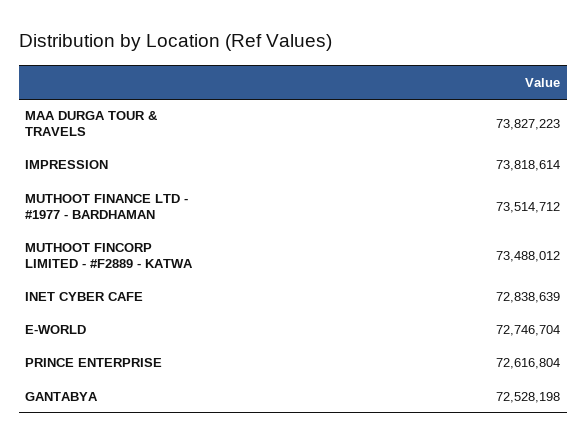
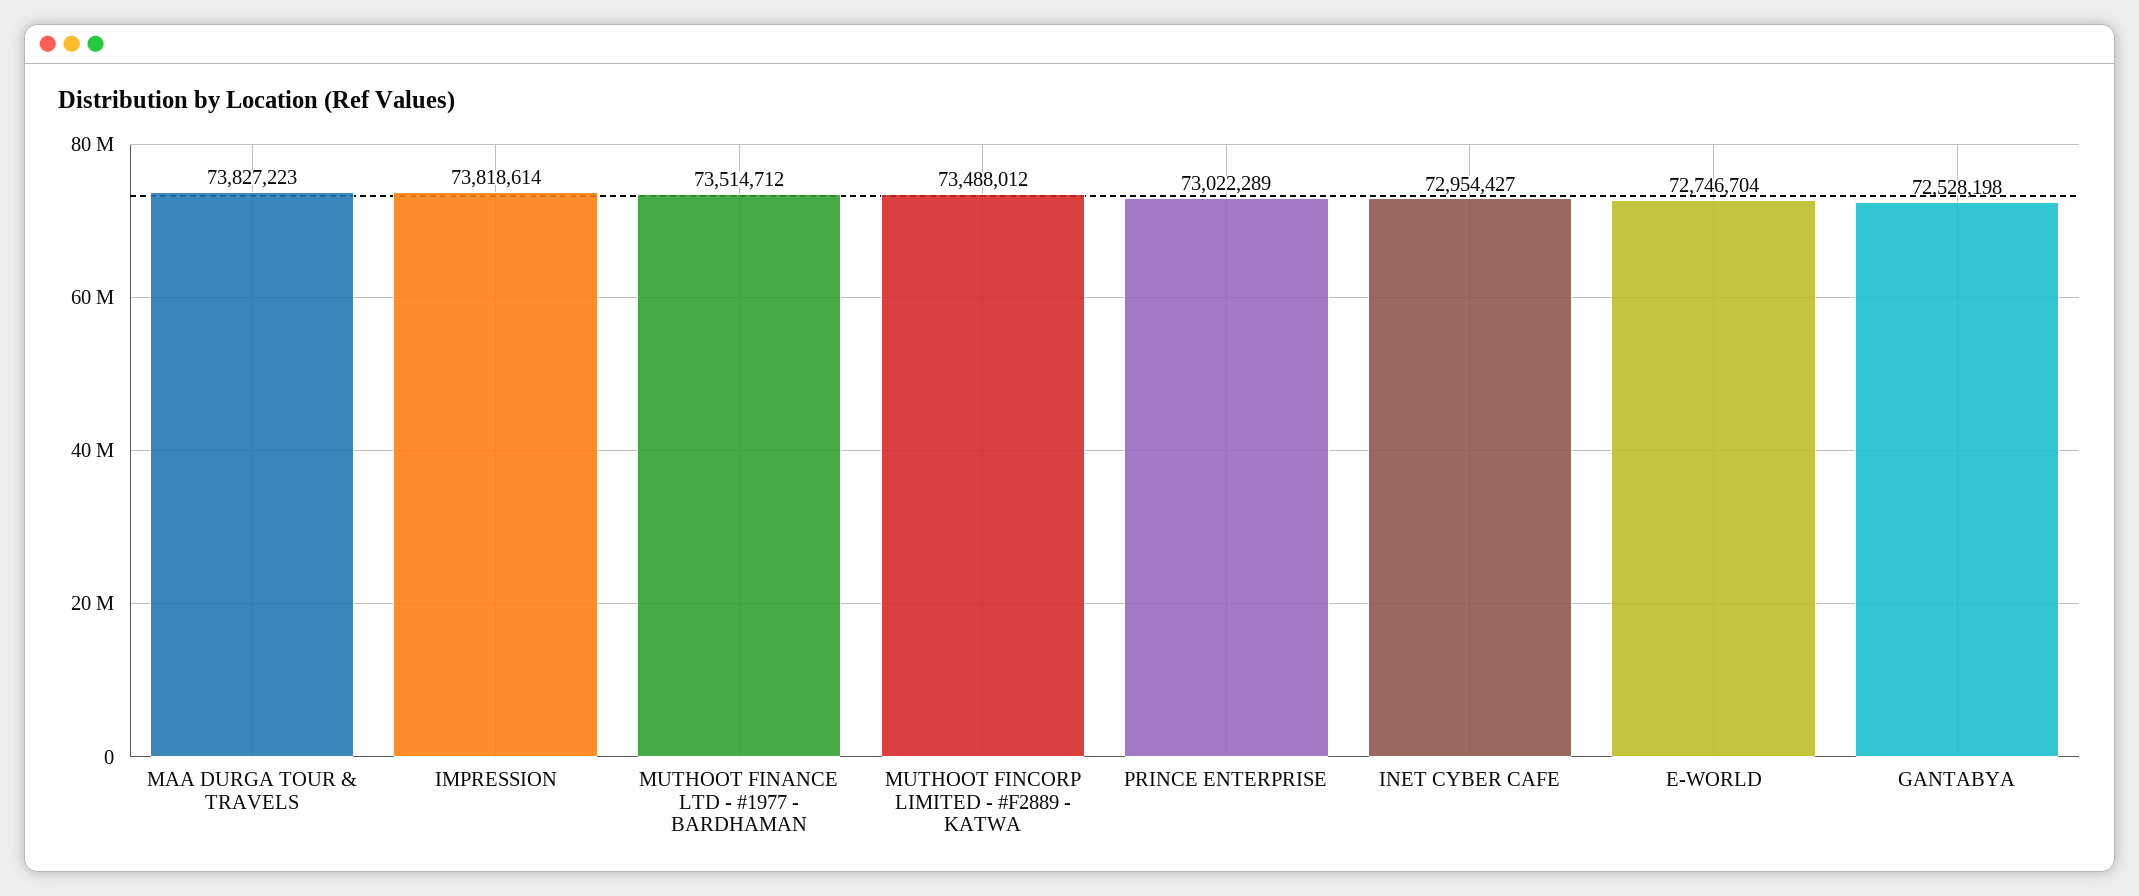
INET CYBER CAFE: 72838639 -> 72954427
PRINCE ENTERPRISE: 72616804 -> 73022289

